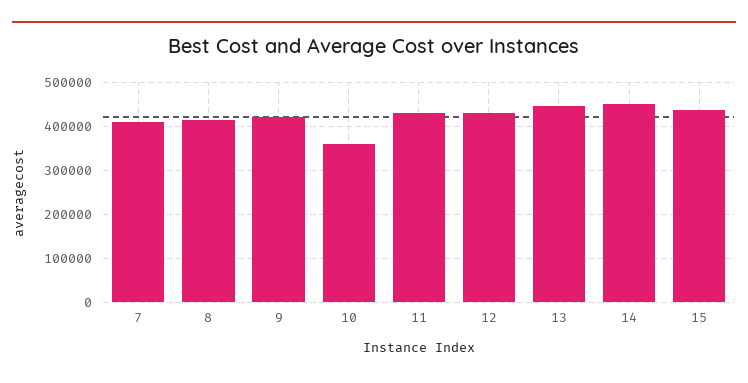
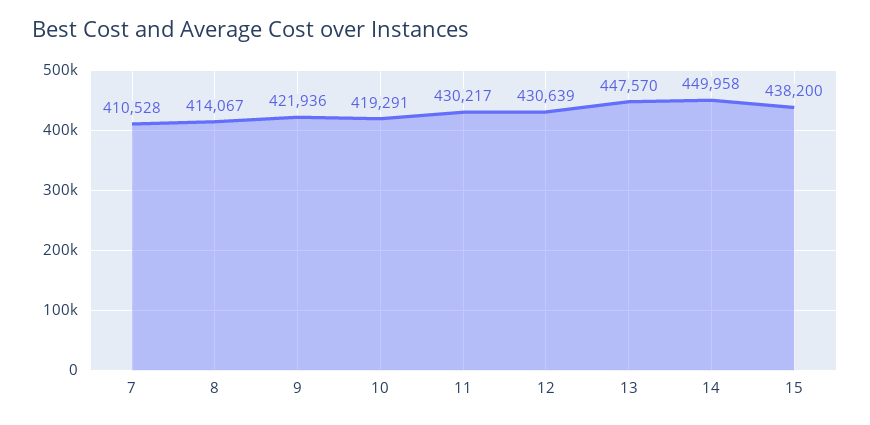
10: 360000 -> 419291

